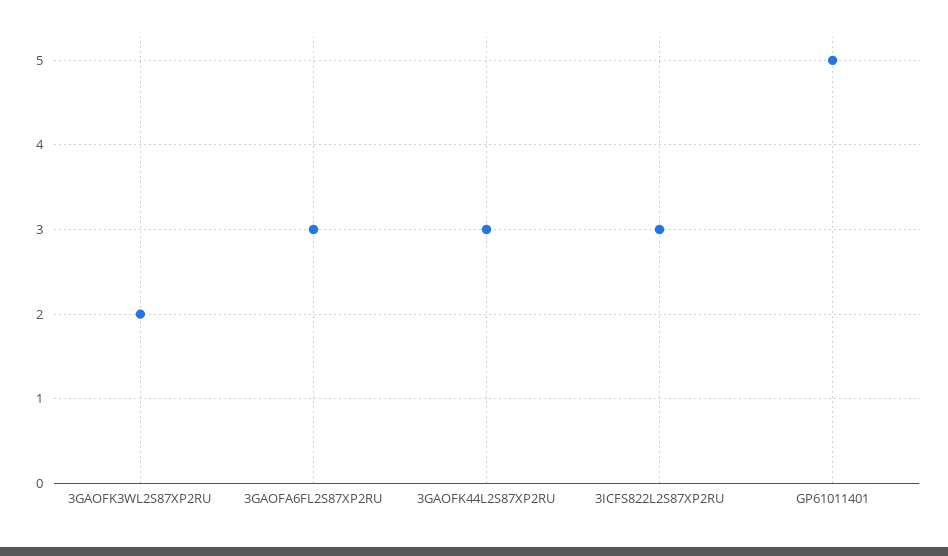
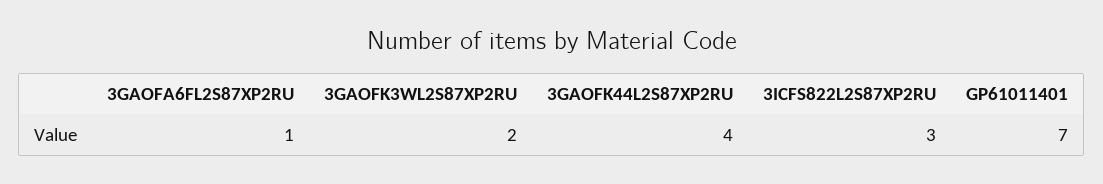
3GAOFA6FL2S87XP2RU: 3 -> 1
3GAOFK44L2S87XP2RU: 3 -> 4
GP61011401: 5 -> 7

